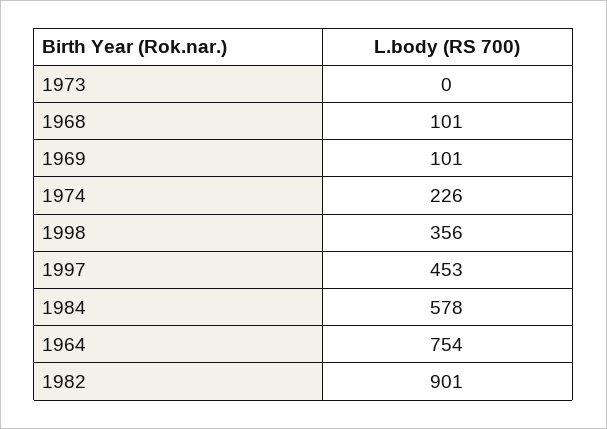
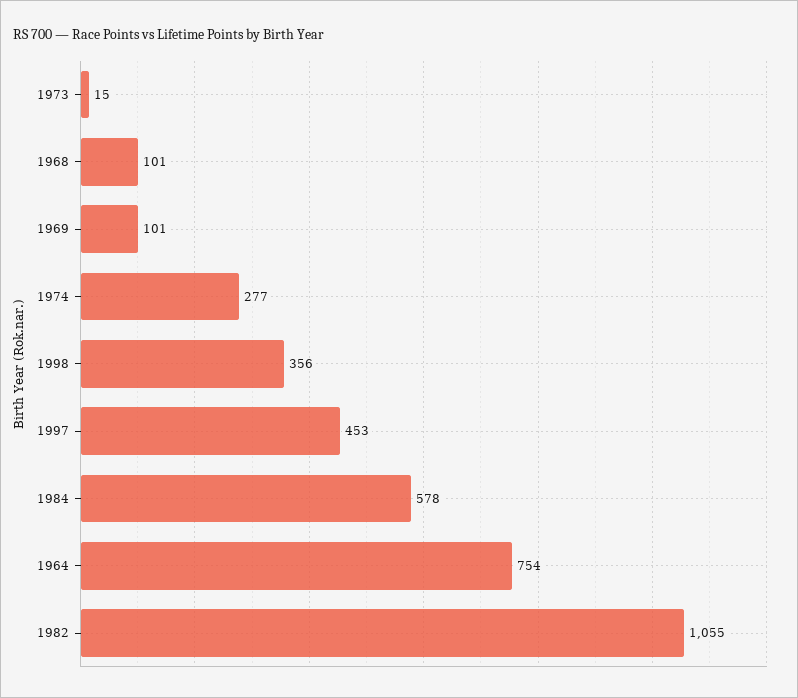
1973: 0 -> 15
1974: 226 -> 277
1982: 901 -> 1055

